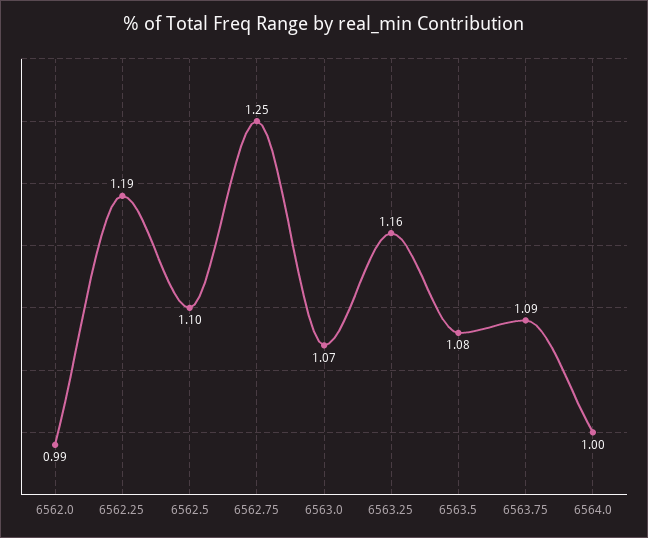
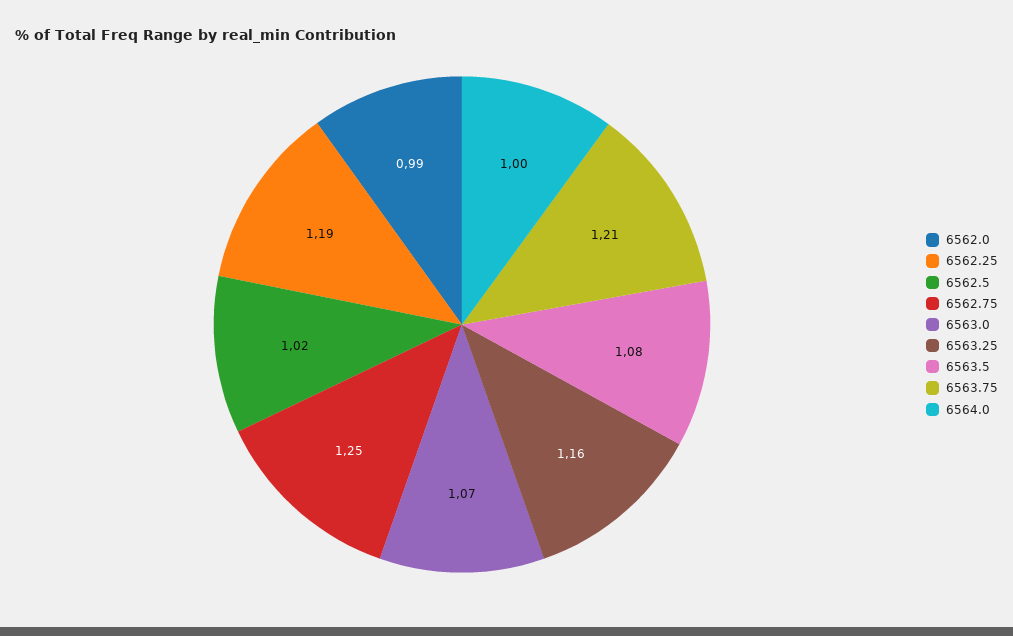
6562.5: 1.1 -> 1.02
6563.75: 1.09 -> 1.21

